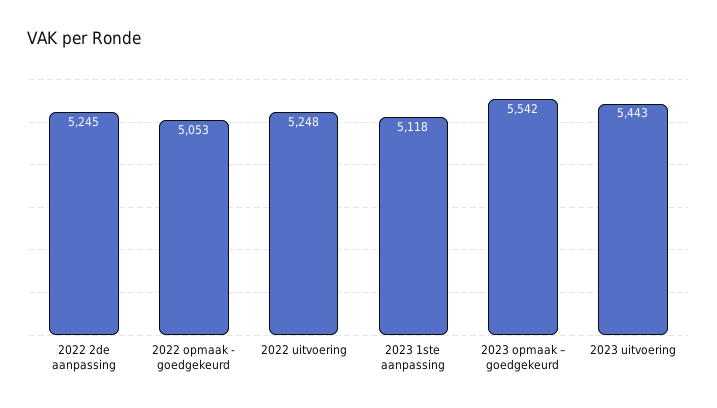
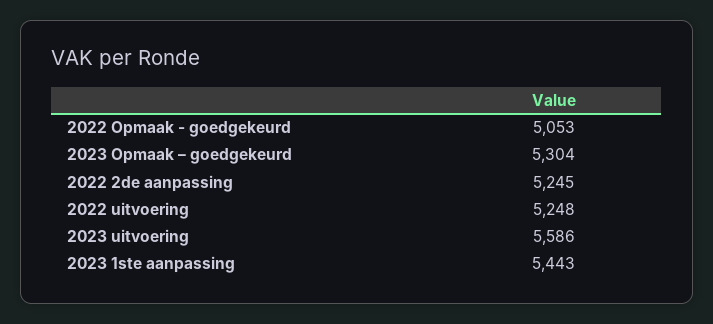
2023 1ste aanpassing: 5118 -> 5443
2023 opmaak – goedgekeurd: 5542 -> 5304
2023 uitvoering: 5443 -> 5586

